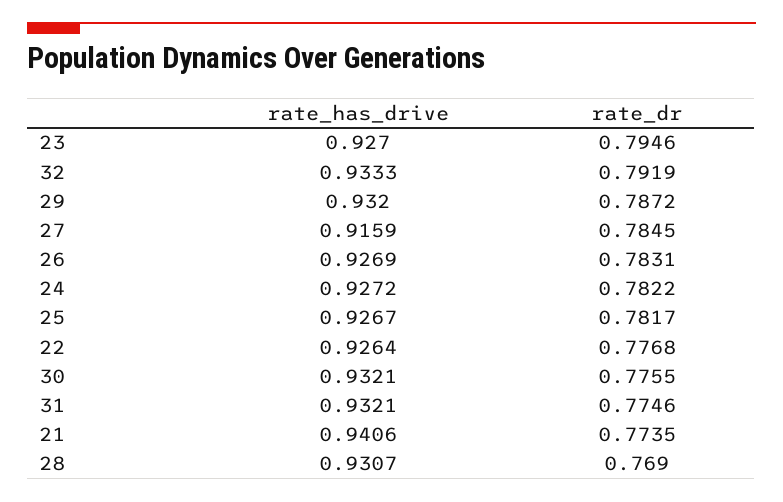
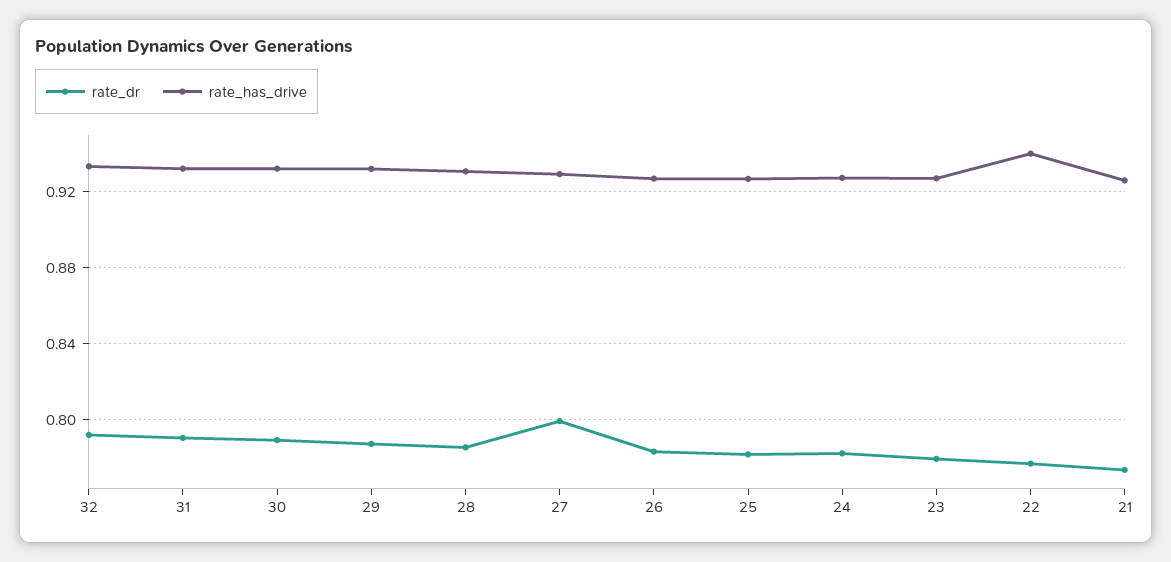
rate_dr, 23: 0.7946 -> 0.78
rate_has_drive, 27: 0.9159 -> 0.93
rate_dr, 27: 0.7845 -> 0.8
rate_has_drive, 22: 0.9264 -> 0.94
rate_dr, 30: 0.7755 -> 0.79
rate_dr, 31: 0.7746 -> 0.79
rate_has_drive, 21: 0.9406 -> 0.925
rate_dr, 28: 0.769 -> 0.785

